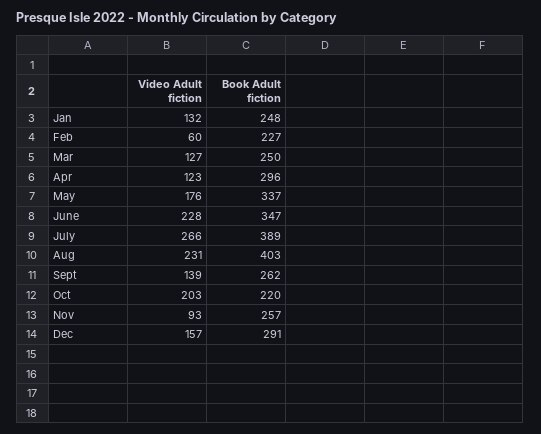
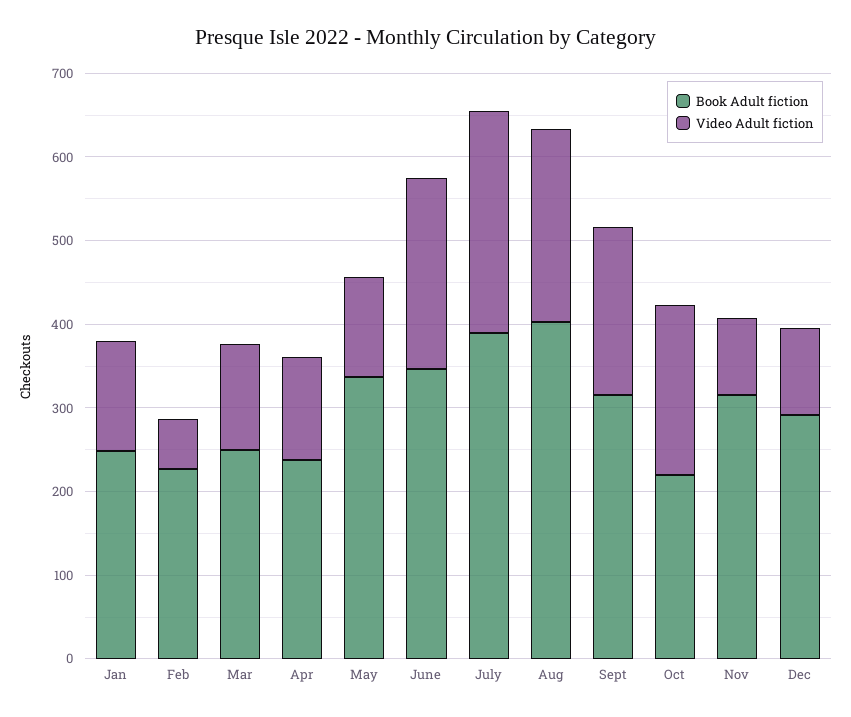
Book Adult fiction, Apr: 296 -> 240
Video Adult fiction, May: 176 -> 120
Video Adult fiction, Sept: 139 -> 200
Book Adult fiction, Sept: 262 -> 320
Book Adult fiction, Nov: 257 -> 320
Video Adult fiction, Dec: 157 -> 100

